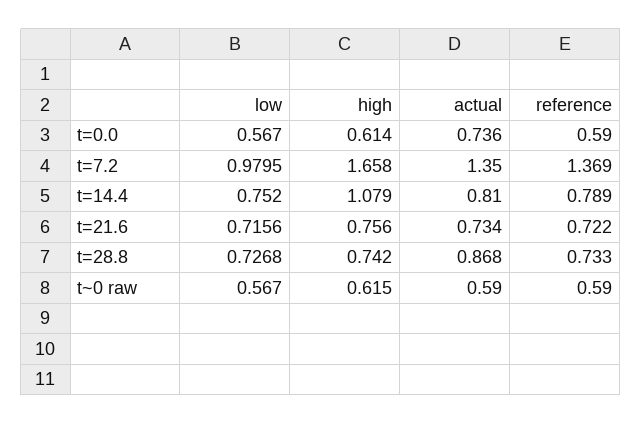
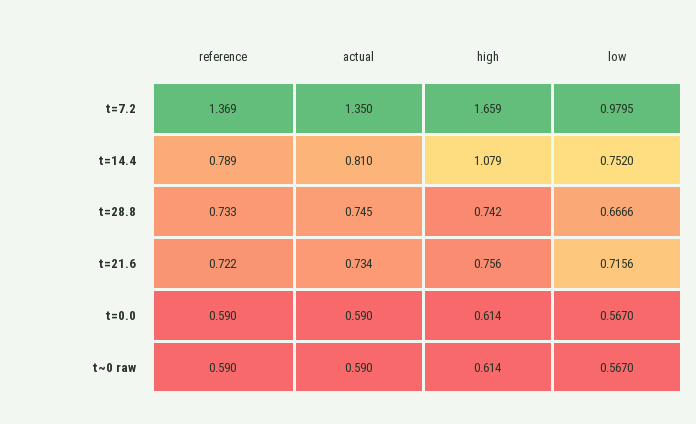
actual, t=0.0: 0.736 -> 0.59
high, t=7.2: 1.658 -> 1.659
low, t=28.8: 0.7268 -> 0.6666
actual, t=28.8: 0.868 -> 0.745
high, t~0 raw: 0.615 -> 0.614

